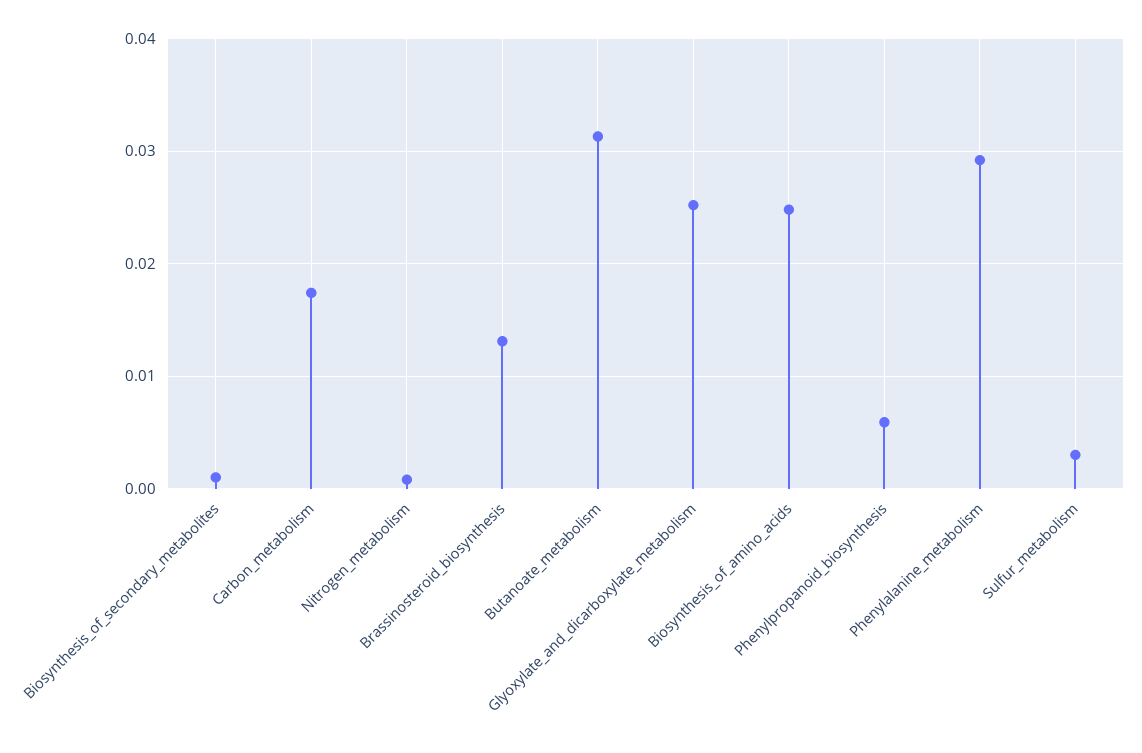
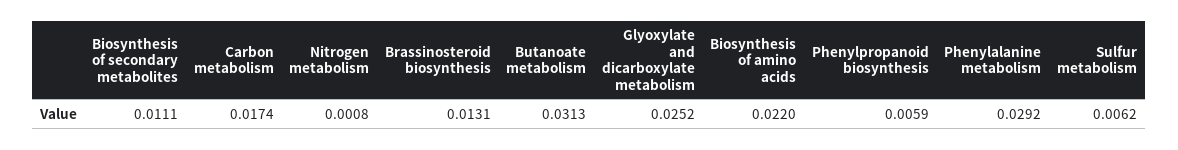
Biosynthesis_of_secondary_metabolites: 0.001 -> 0.0111
Biosynthesis_of_amino_acids: 0.025 -> 0.022
Sulfur_metabolism: 0.003 -> 0.0062

